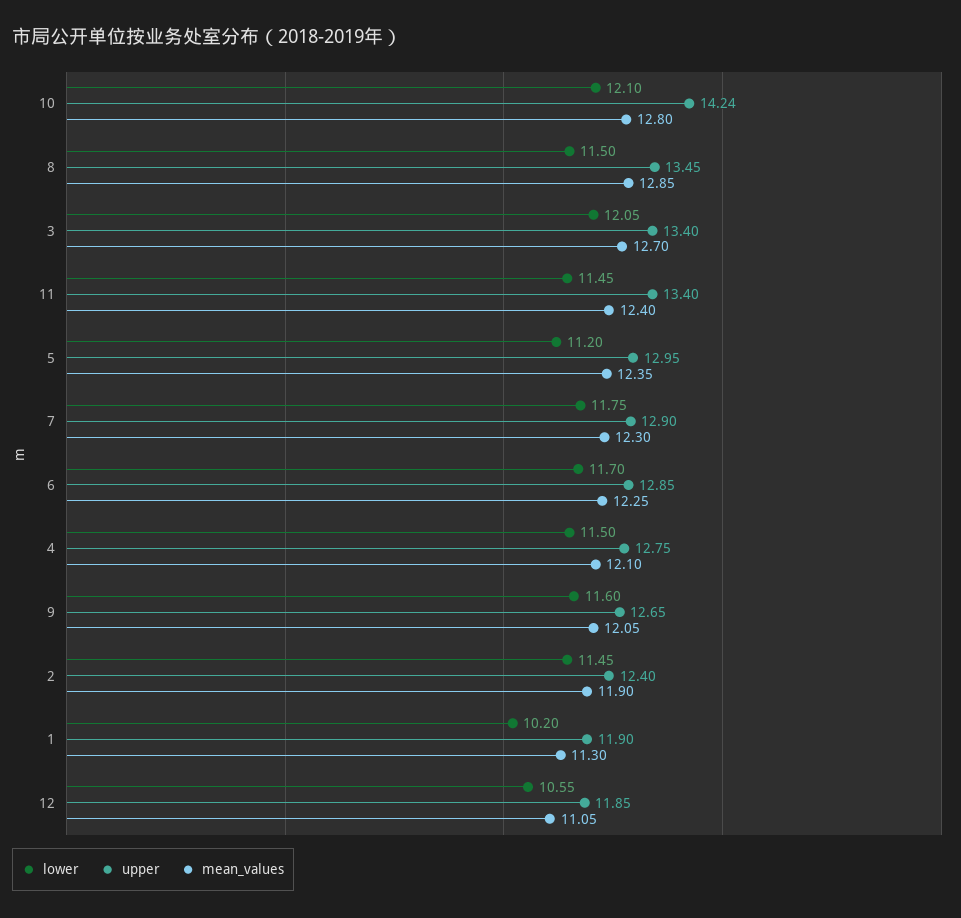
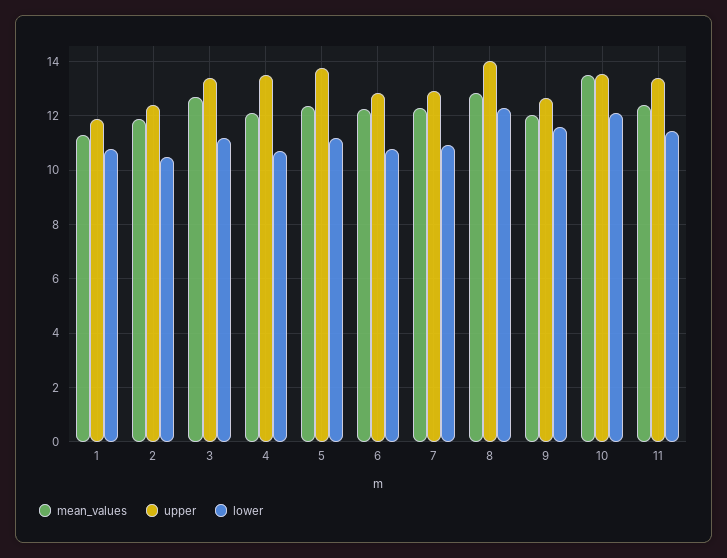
upper, 10: 14.24 -> 13.5
mean_values, 10: 12.8 -> 13.5
lower, 8: 11.5 -> 12.25
upper, 8: 13.45 -> 14
lower, 3: 12.05 -> 11.25
upper, 5: 12.95 -> 13.75
lower, 7: 11.75 -> 11
lower, 6: 11.7 -> 10.75
lower, 4: 11.5 -> 10.75
upper, 4: 12.75 -> 13.5
lower, 2: 11.45 -> 10.5
lower, 1: 10.2 -> 10.75
lower, 12: 10.55 -> none
upper, 12: 11.85 -> none
mean_values, 12: 11.05 -> none

